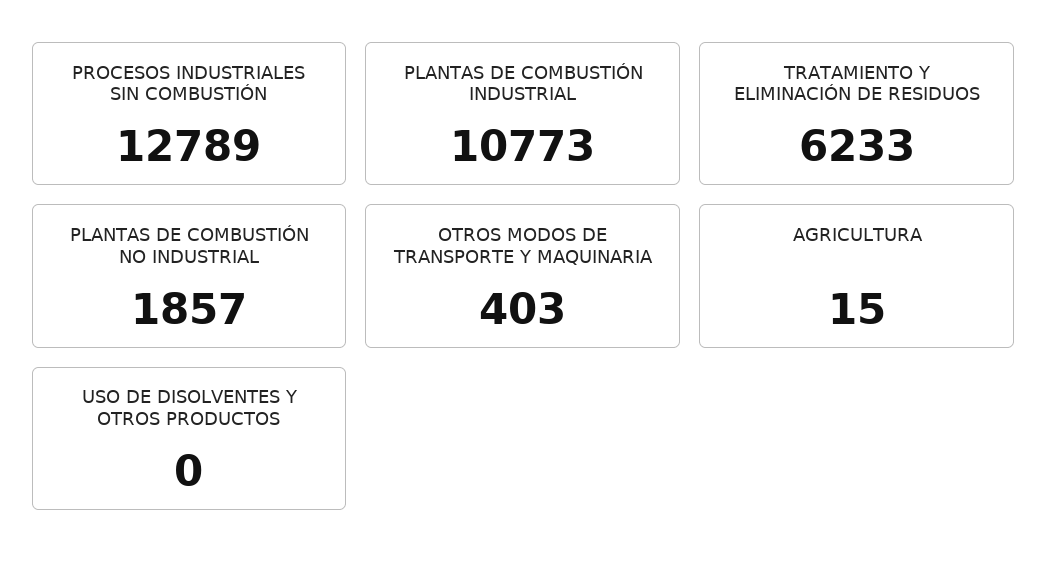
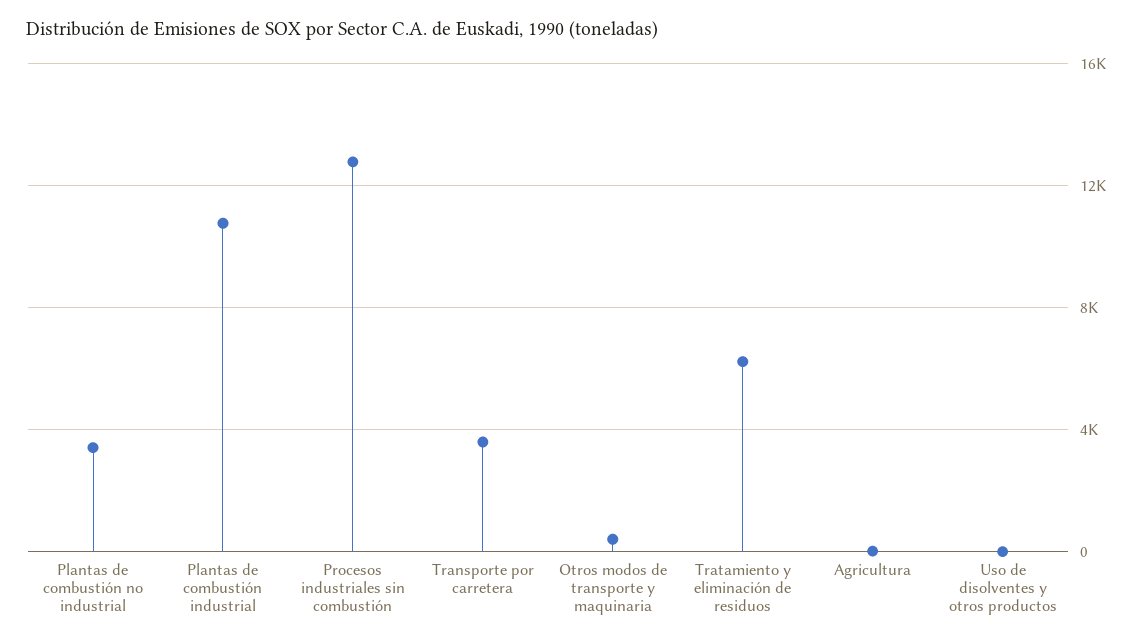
PLANTAS DE COMBUSTIÓN NO INDUSTRIAL: 1857 -> 3500
Transporte por carretera: none -> 3500

